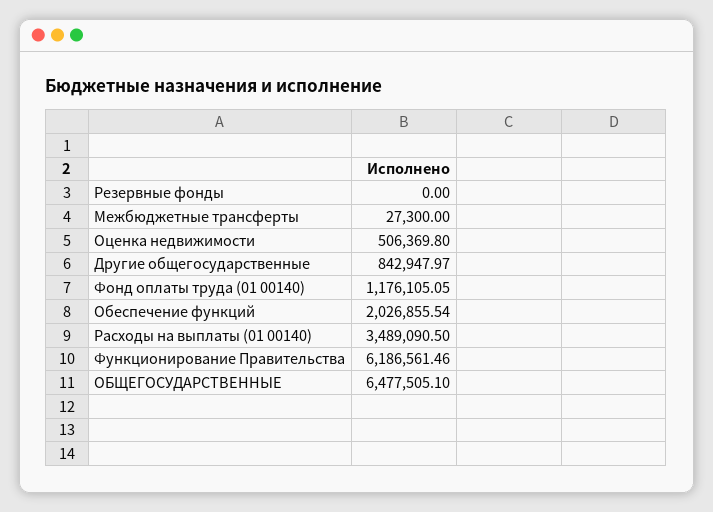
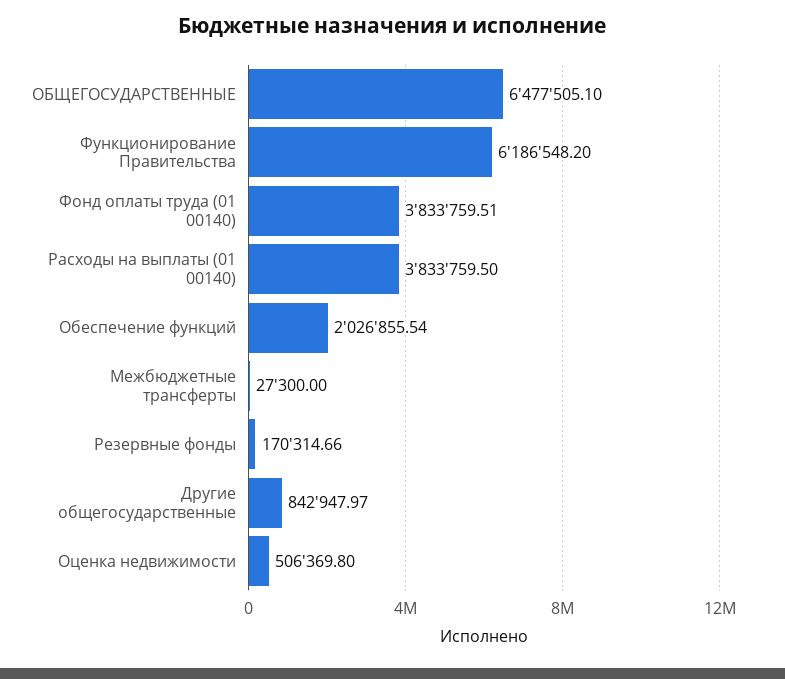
Резервные фонды: 0 -> 170314.66
Фонд оплаты труда (01 00140): 1176105.05 -> 3833759.51
Расходы на выплаты (01 00140): 3489090.5 -> 3833759.5
Функционирование Правительства: 6186561.46 -> 6186548.2

